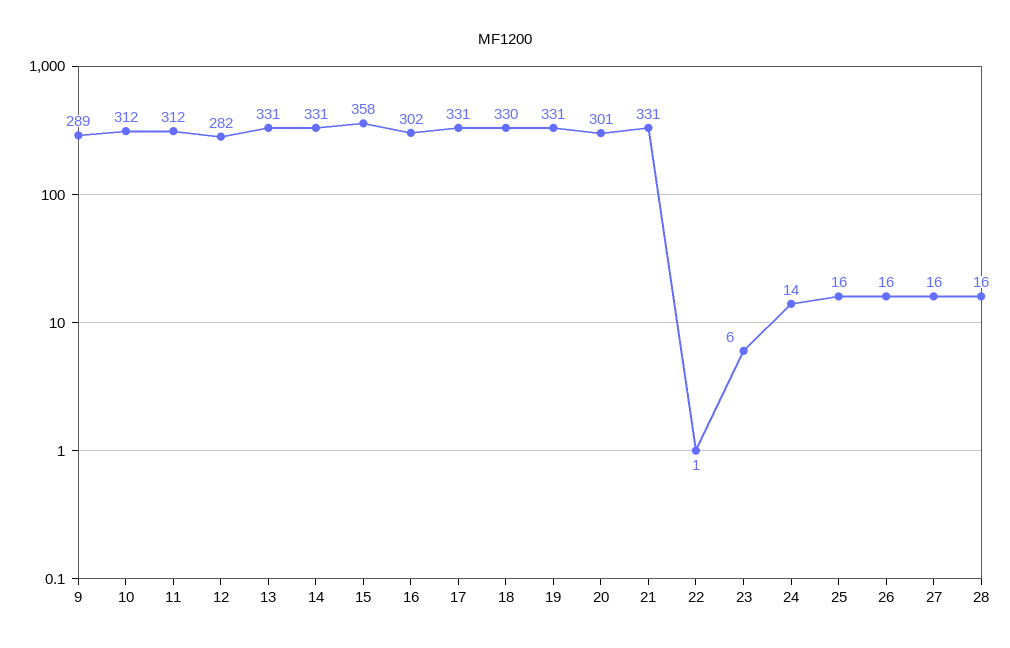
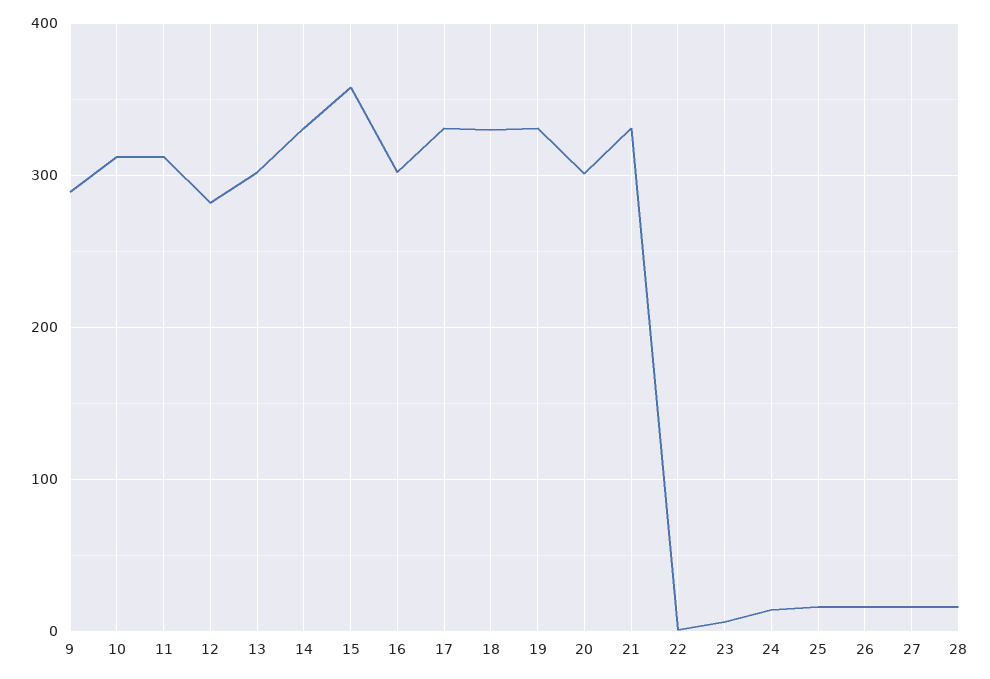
13: 331 -> 300

